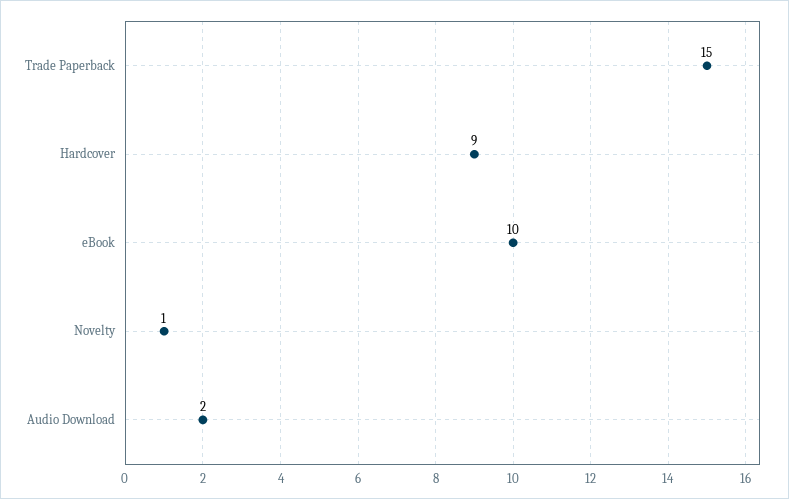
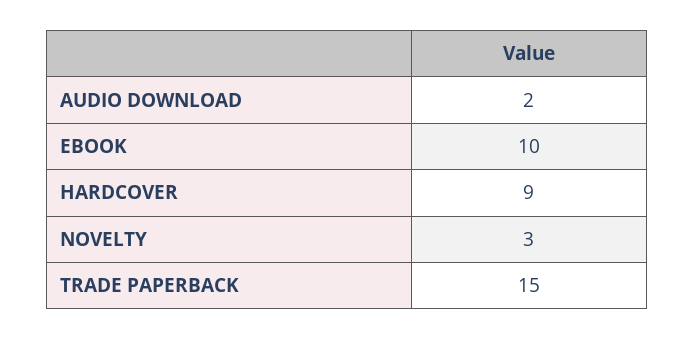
Novelty: 1 -> 3

